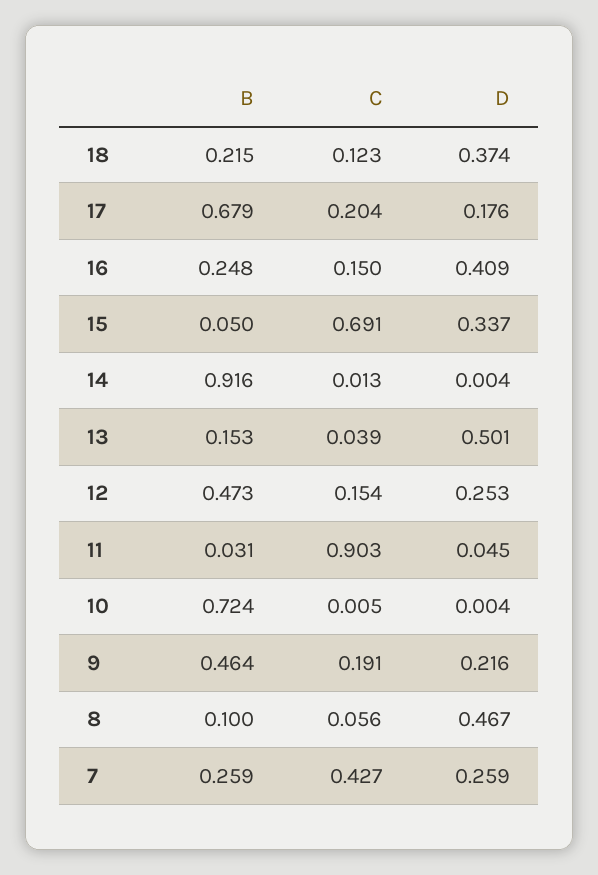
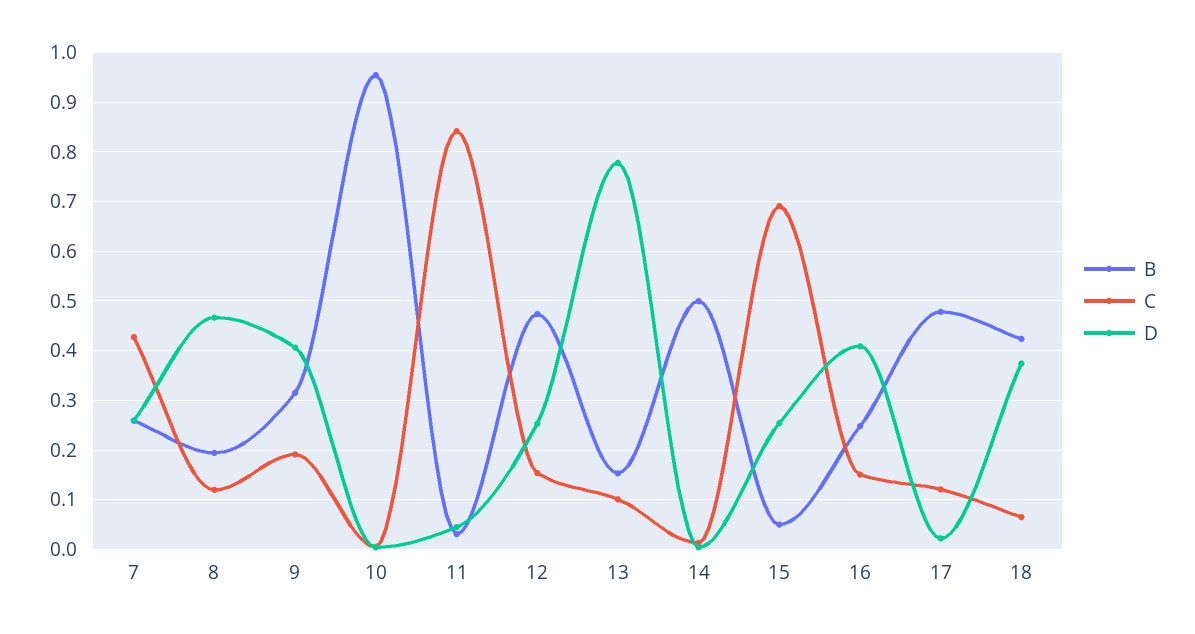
B, 18: 0.215 -> 0.42
C, 18: 0.123 -> 0.06
B, 17: 0.679 -> 0.48
C, 17: 0.204 -> 0.12
D, 17: 0.176 -> 0.02
D, 15: 0.337 -> 0.26
B, 14: 0.916 -> 0.5
C, 13: 0.039 -> 0.1
D, 13: 0.501 -> 0.78
C, 11: 0.903 -> 0.84
B, 10: 0.724 -> 0.96
B, 9: 0.464 -> 0.32
D, 9: 0.216 -> 0.4
B, 8: 0.1 -> 0.2
C, 8: 0.056 -> 0.12

